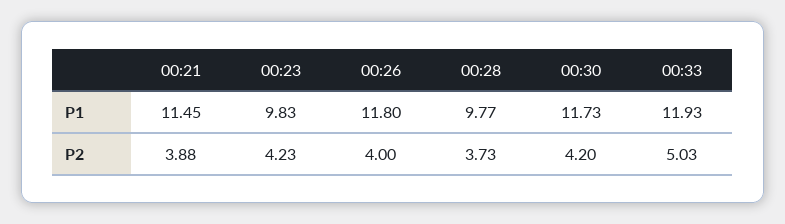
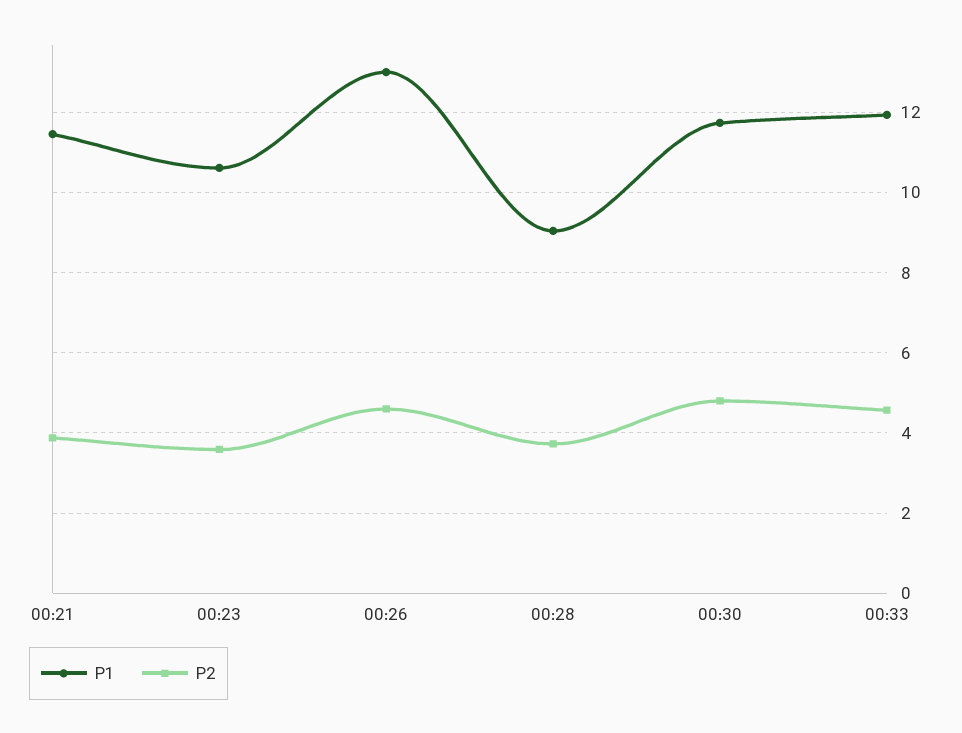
P1, 00:23: 9.83 -> 10.6
P1, 00:26: 11.8 -> 13
P1, 00:28: 9.77 -> 9
P2, 00:23: 4.23 -> 3.6
P2, 00:26: 4 -> 4.6
P2, 00:30: 4.2 -> 4.8
P2, 00:33: 5.03 -> 4.6

